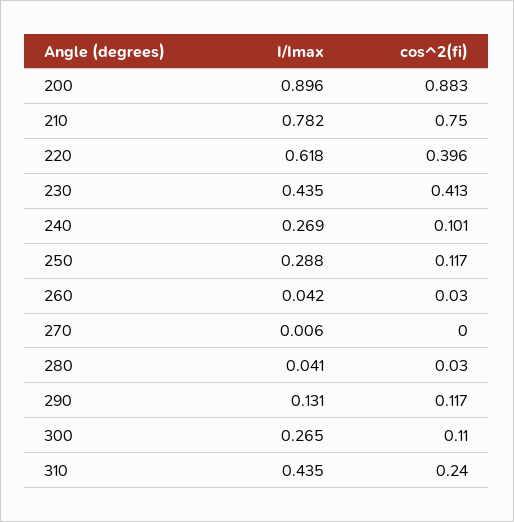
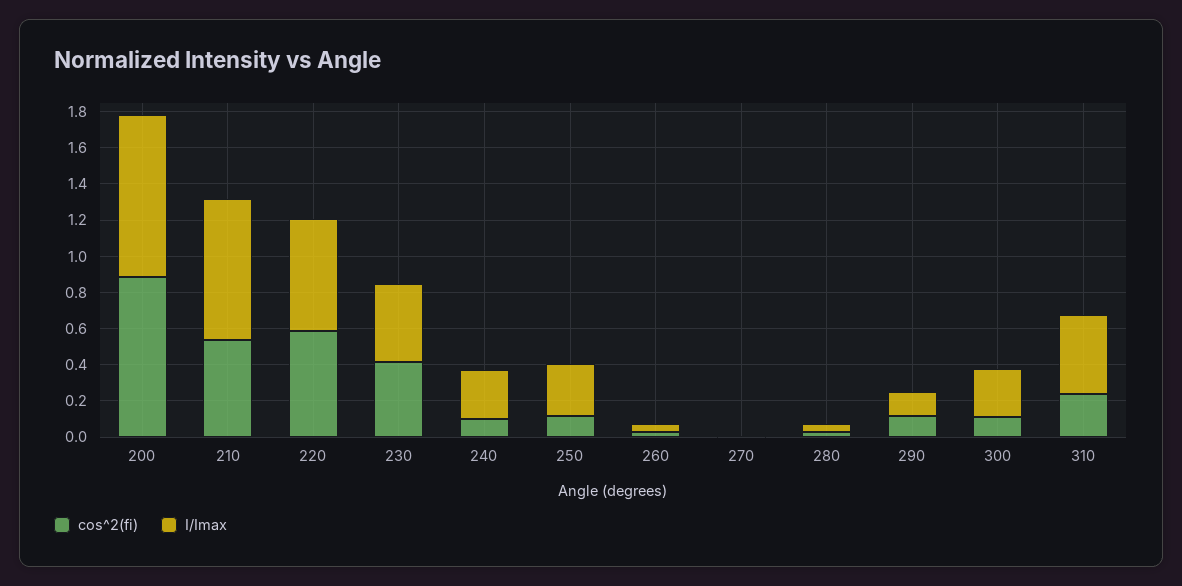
cos^2(fi), 210: 0.75 -> 0.55
cos^2(fi), 220: 0.396 -> 0.6

